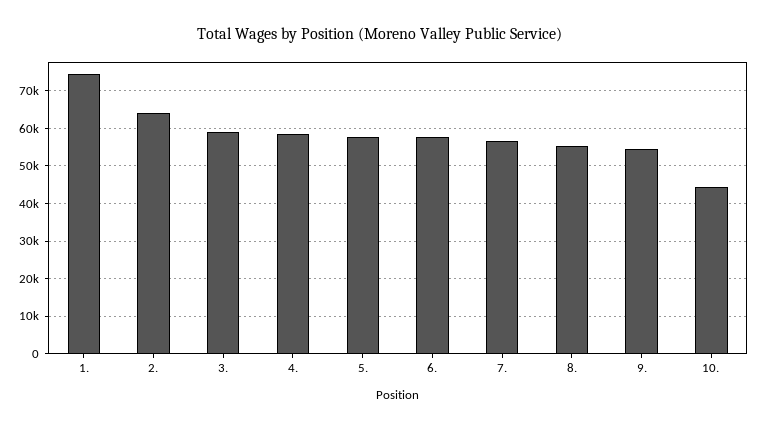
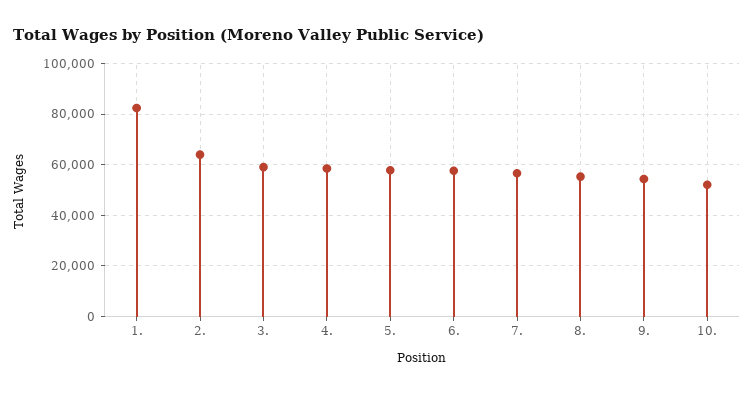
1.: 74000 -> 82500
10.: 44000 -> 52500

